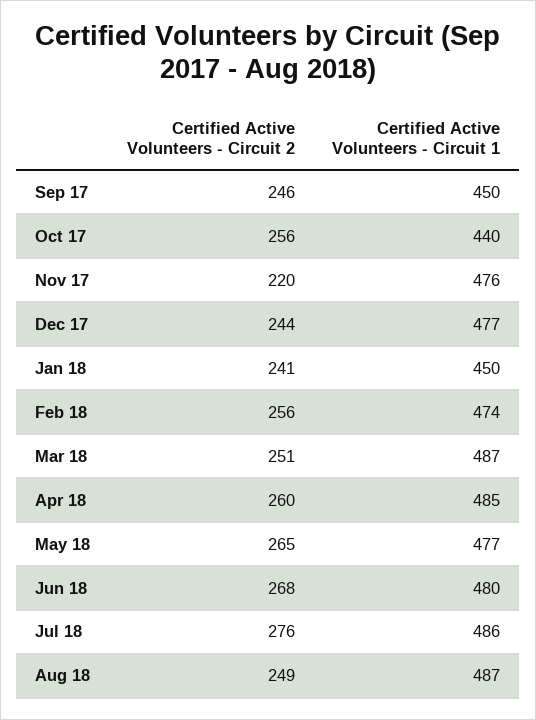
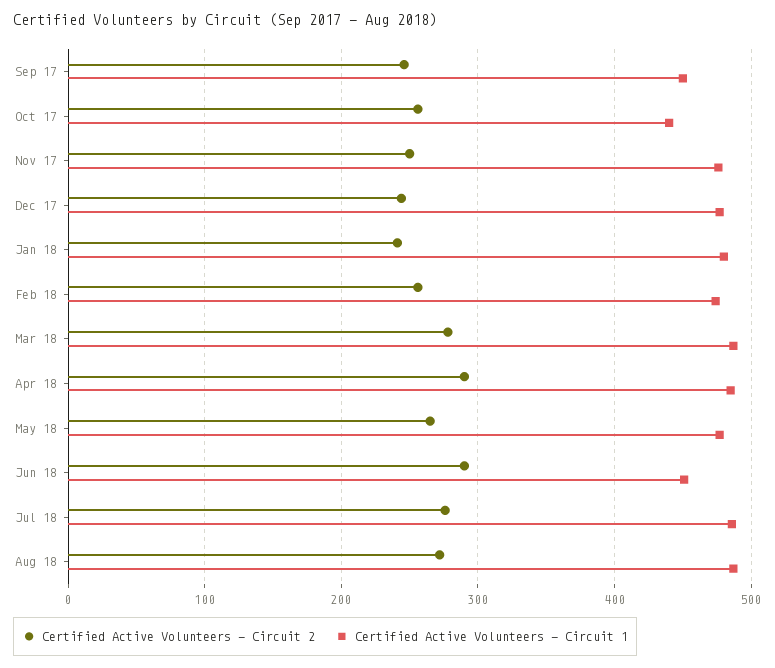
Certified Active Volunteers - Circuit 2, Nov 17: 220 -> 250
Certified Active Volunteers - Circuit 1, Jan 18: 450 -> 480
Certified Active Volunteers - Circuit 2, Mar 18: 251 -> 280
Certified Active Volunteers - Circuit 2, Apr 18: 260 -> 290
Certified Active Volunteers - Circuit 2, Jun 18: 268 -> 290
Certified Active Volunteers - Circuit 1, Jun 18: 480 -> 450
Certified Active Volunteers - Circuit 2, Aug 18: 249 -> 270

